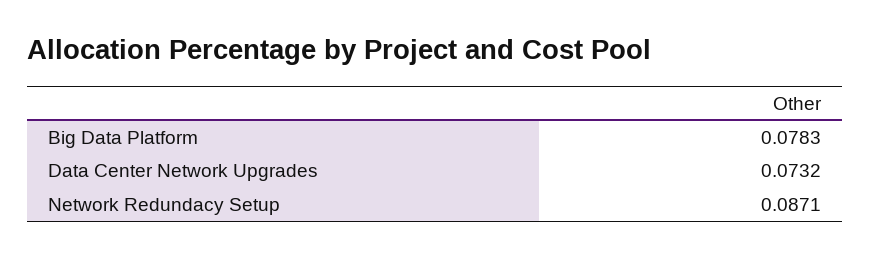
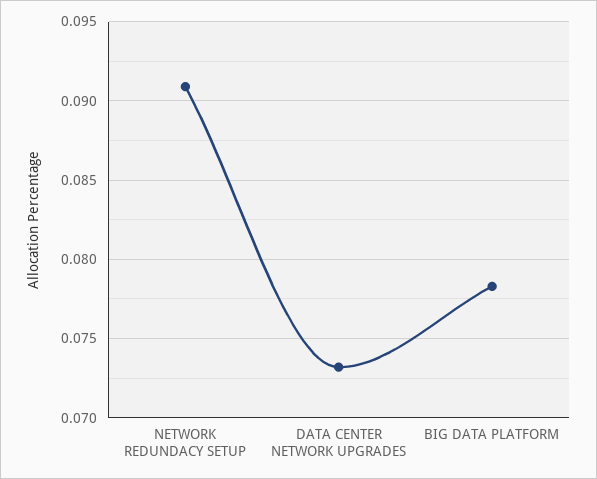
Network Redundacy Setup: 0.0871 -> 0.091

